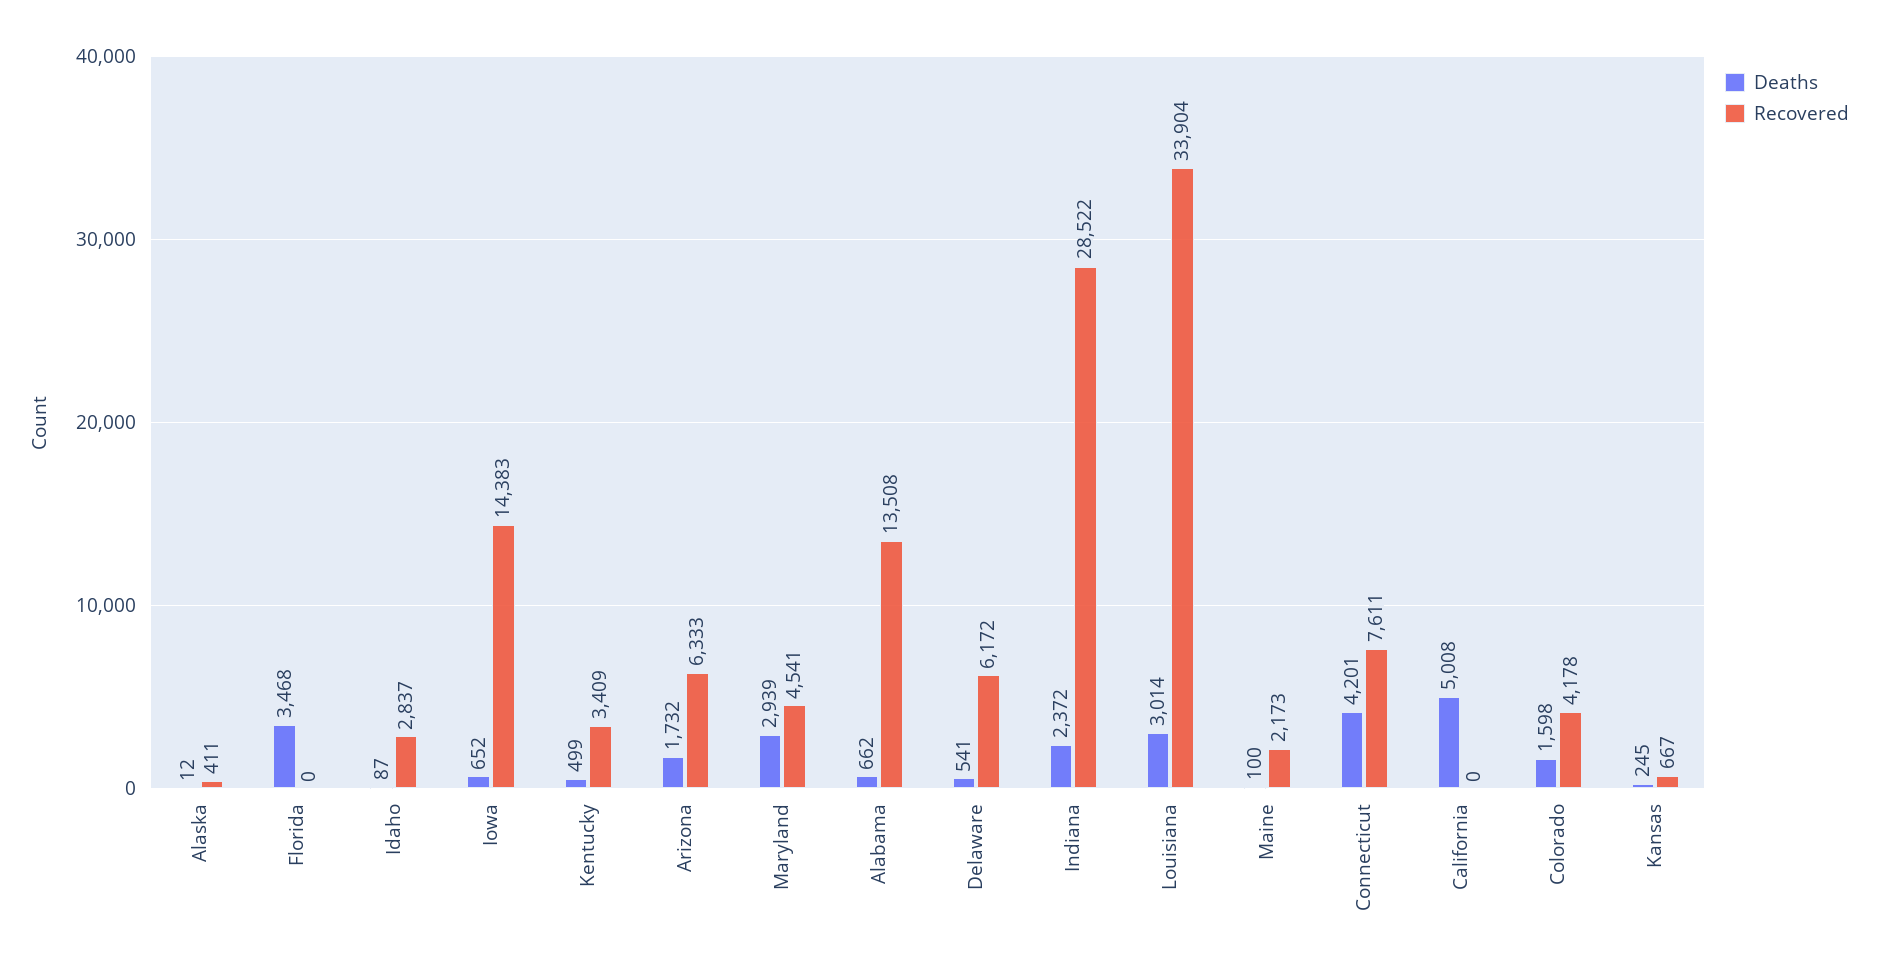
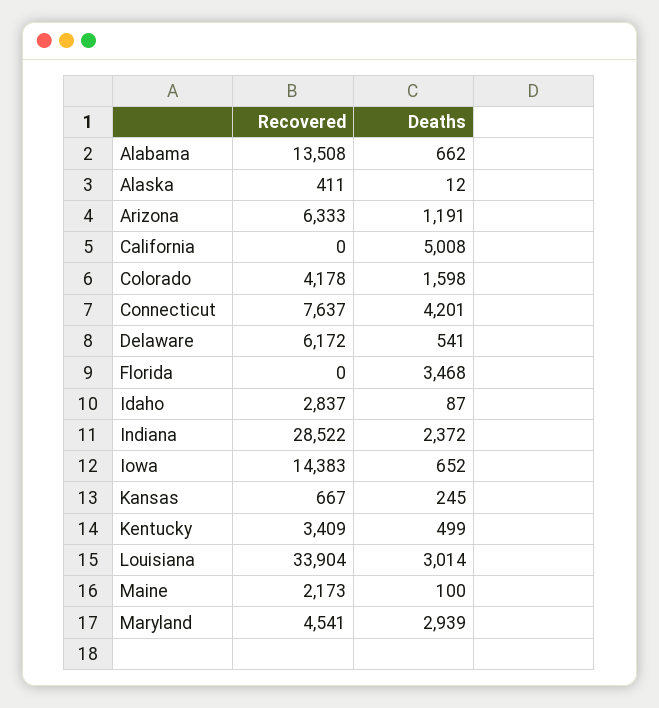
Deaths, Arizona: 1732 -> 1191
Recovered, Connecticut: 7611 -> 7637

